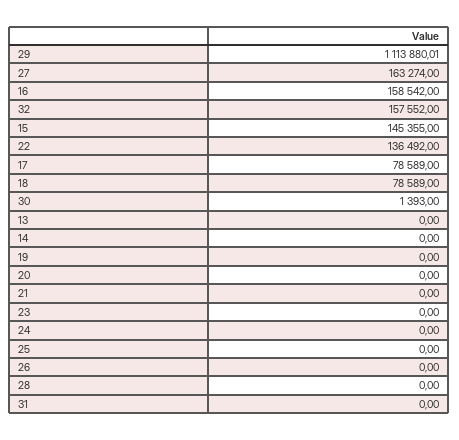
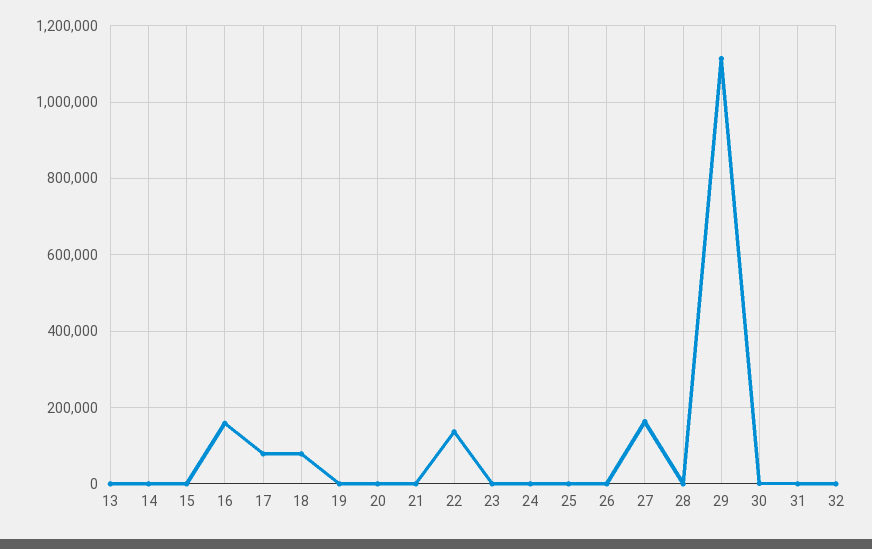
32: 157552 -> 0
15: 145355 -> 0

